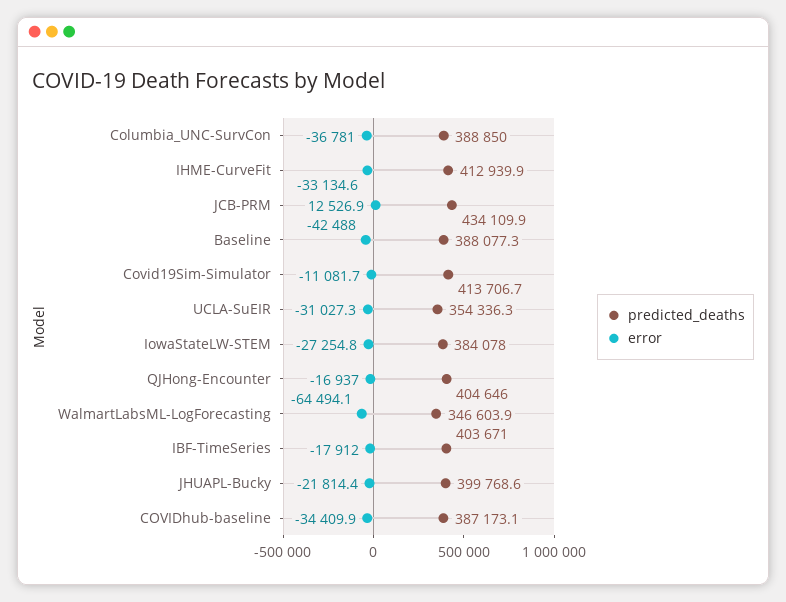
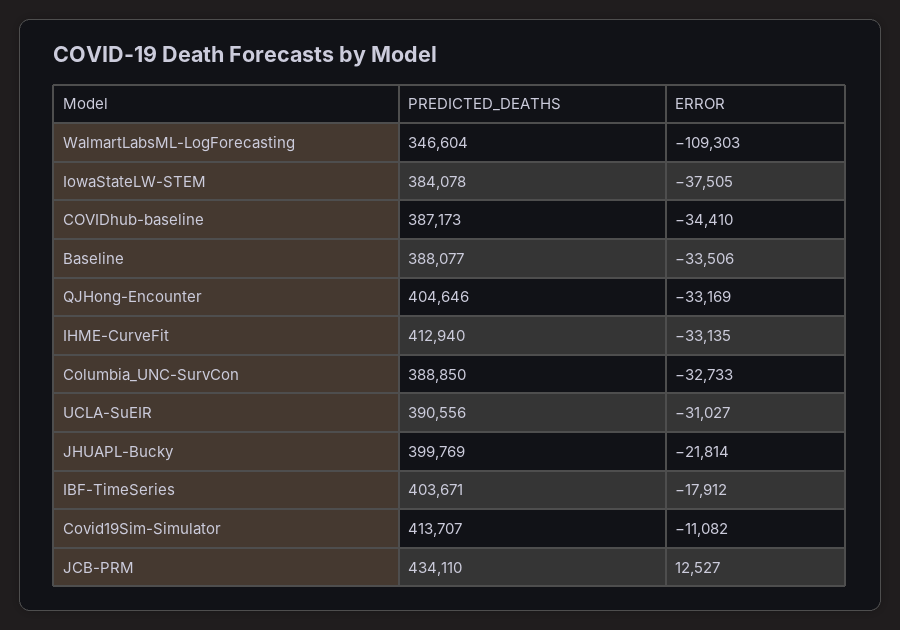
error, Columbia_UNC-SurvCon: -36781 -> -32733
error, Baseline: -42488 -> -33506
predicted_deaths, UCLA-SuEIR: 354336.3 -> 390556
error, IowaStateLW-STEM: -27254.8 -> -37505
error, QJHong-Encounter: -16937 -> -33169
error, WalmartLabsML-LogForecasting: -64494.1 -> -109303

